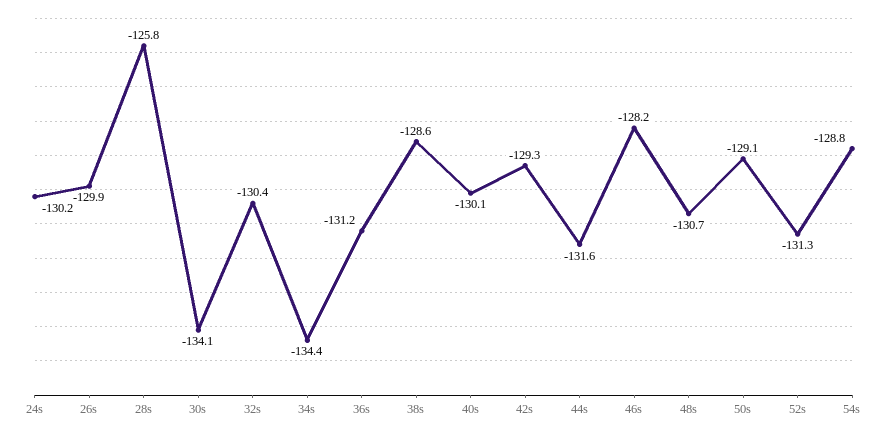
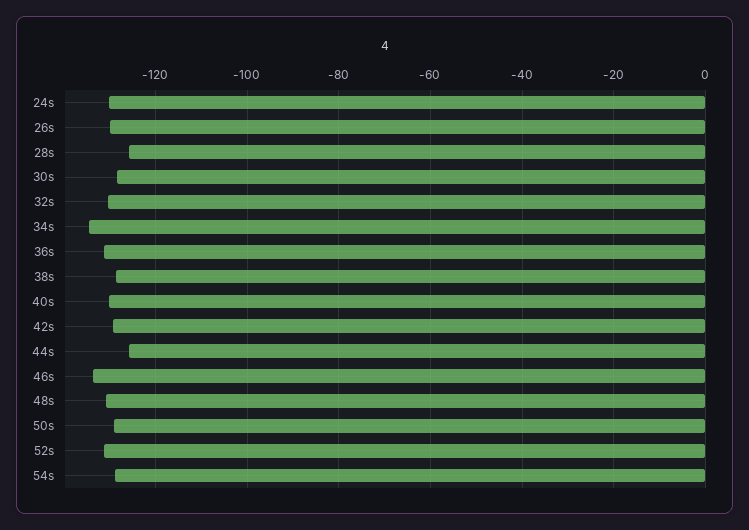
30s: -134.1 -> -128
44s: -131.6 -> -126
46s: -128.2 -> -134

